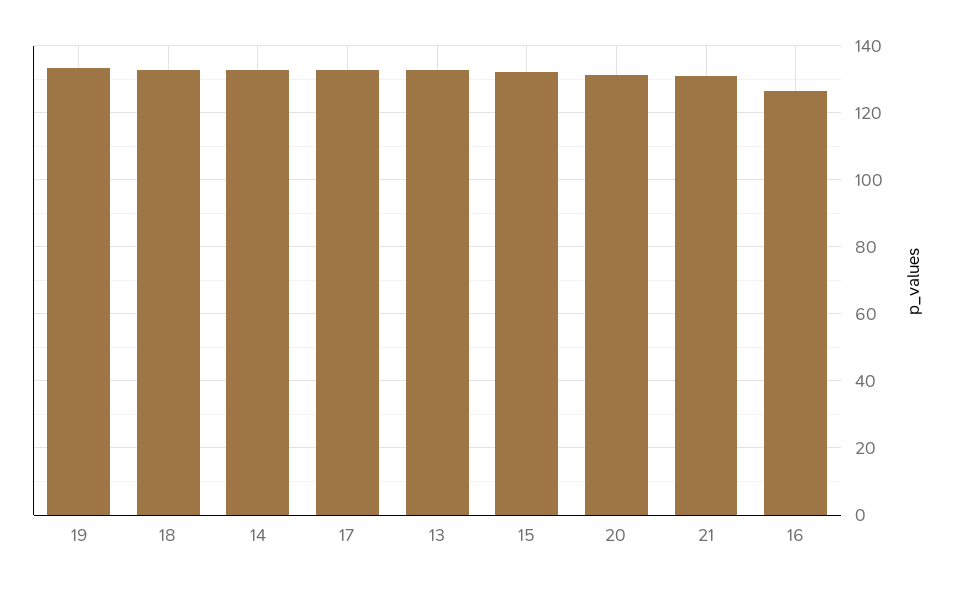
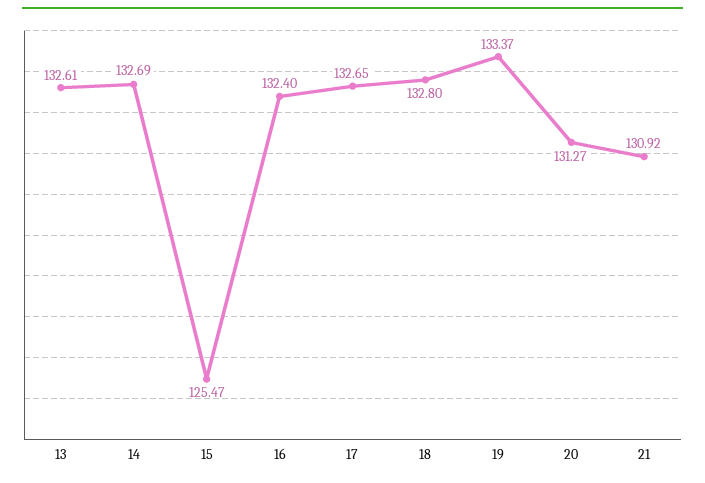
15: 132 -> 125.47
16: 126 -> 132.4

